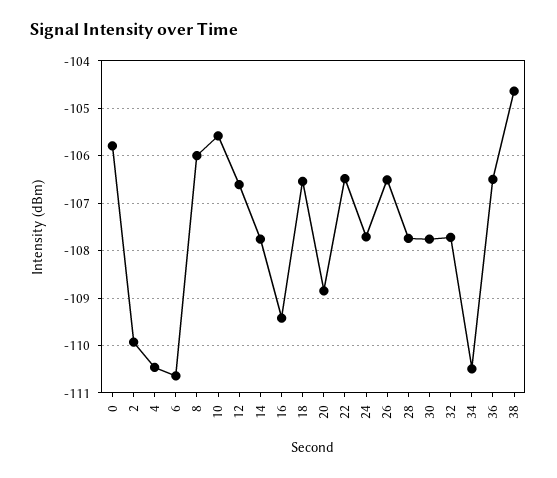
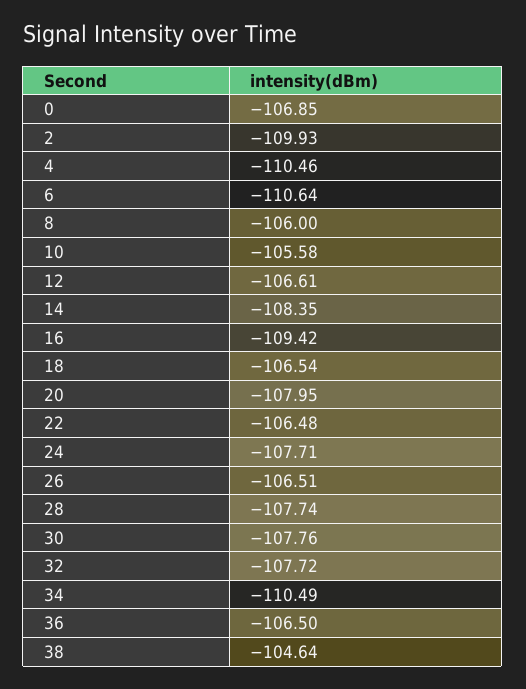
0: -105.8 -> -106.85
14: -107.8 -> -108.35
20: -108.8 -> -107.95

